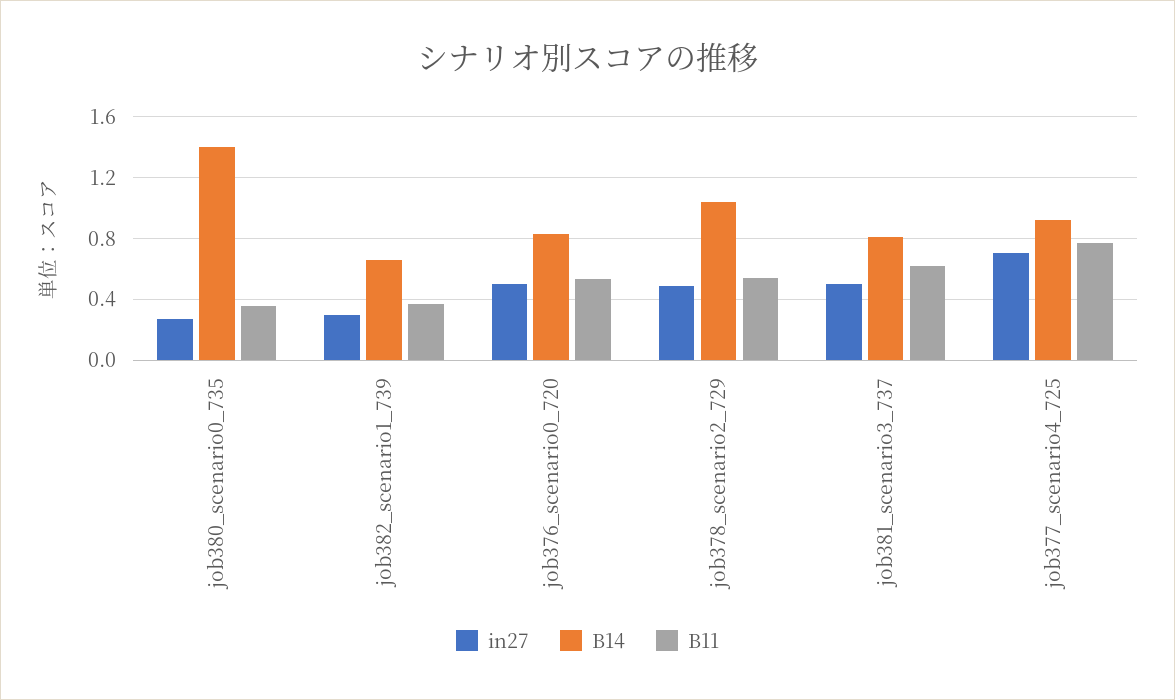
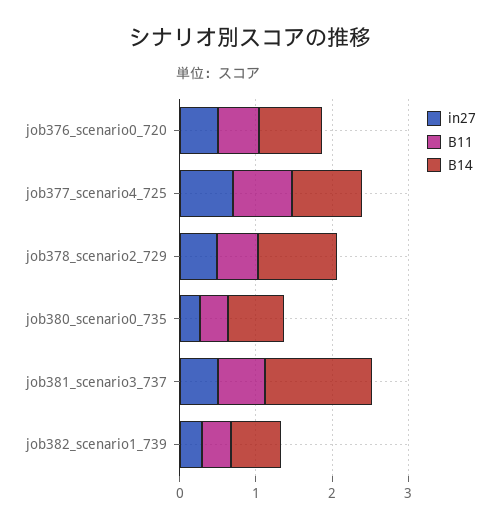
B14, job380_scenario0_735: 1.4 -> 0.8
B14, job381_scenario3_737: 0.8 -> 1.4

